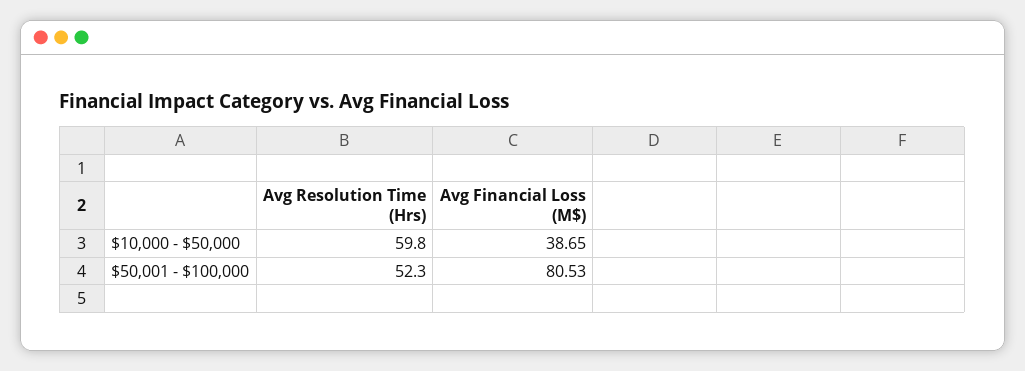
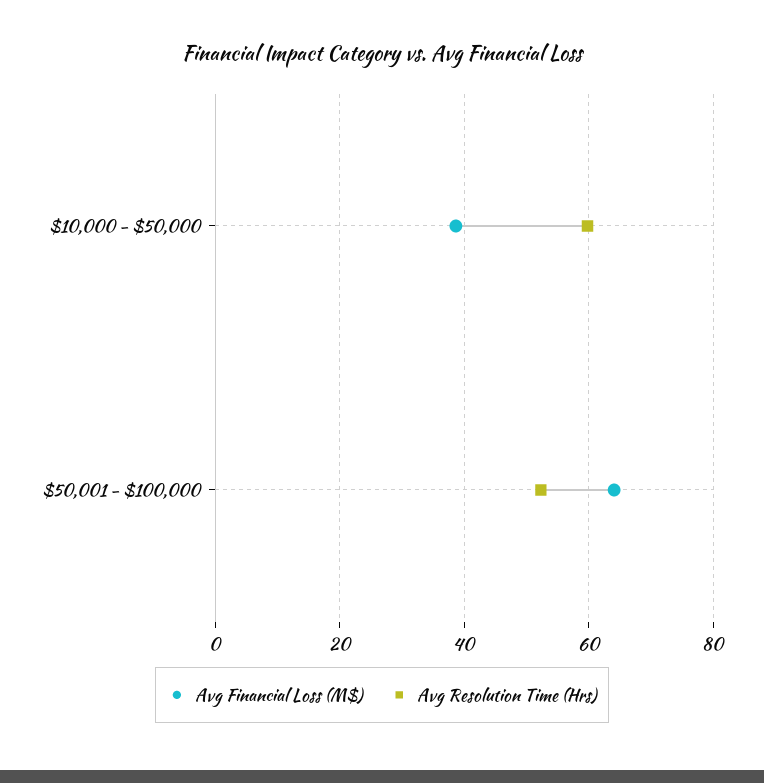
Avg Financial Loss (M$), $50,001 - $100,000: 80.53 -> 64

